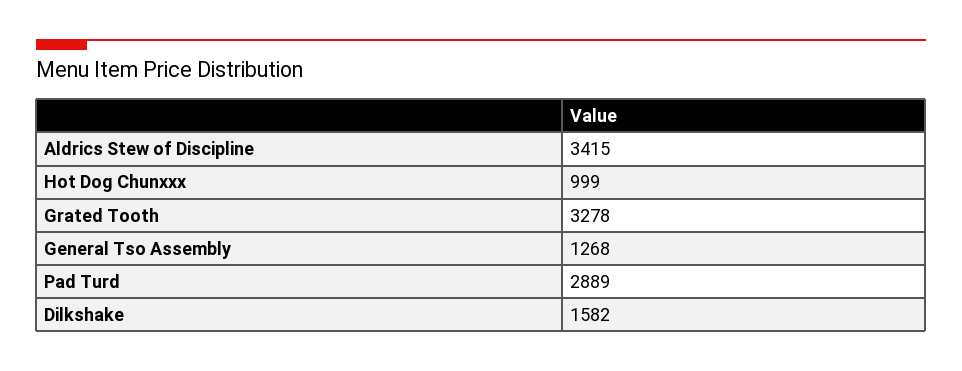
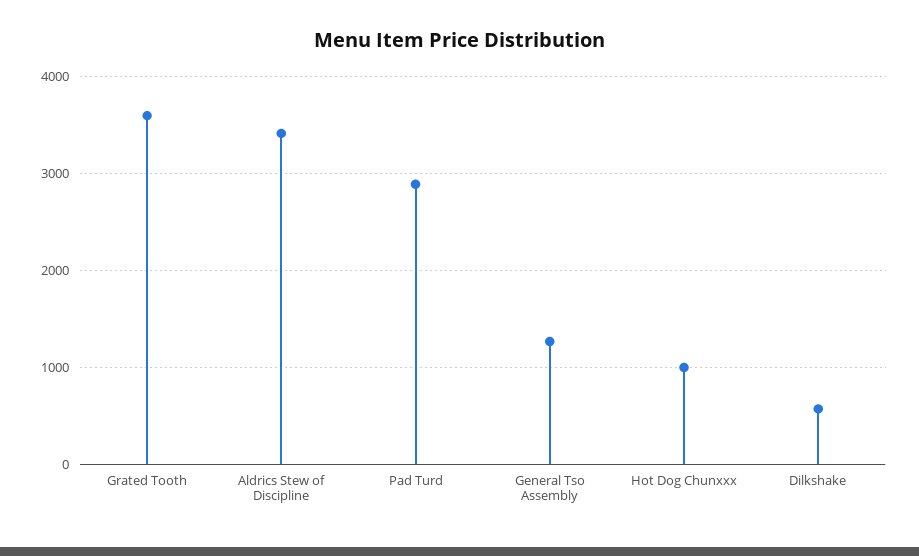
Grated Tooth: 3278 -> 3600
Dilkshake: 1582 -> 600

